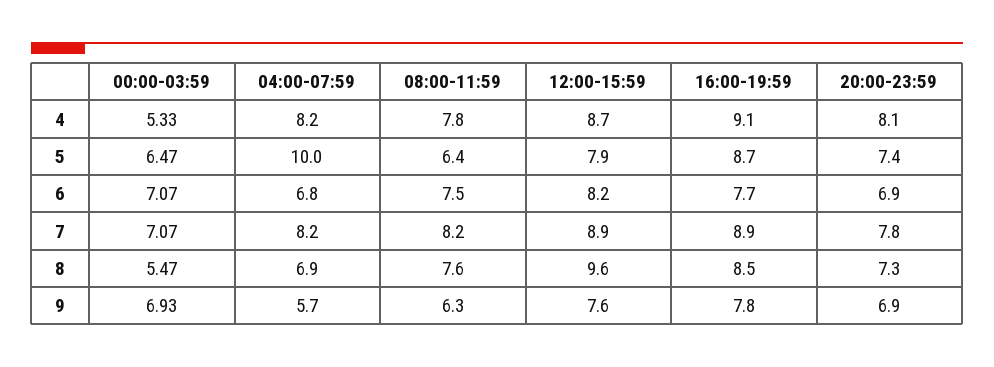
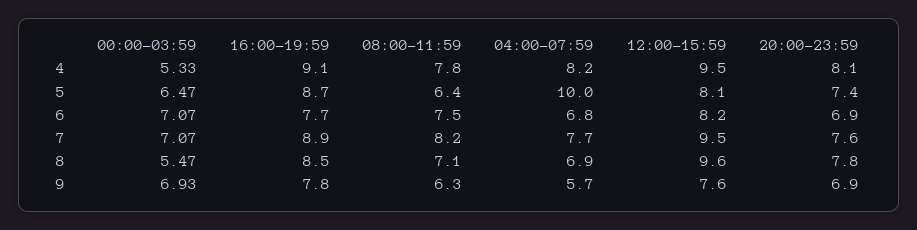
12:00-15:59, 4: 8.7 -> 9.5
12:00-15:59, 5: 7.9 -> 8.1
04:00-07:59, 7: 8.2 -> 7.7
12:00-15:59, 7: 8.9 -> 9.5
20:00-23:59, 7: 7.8 -> 7.6
08:00-11:59, 8: 7.6 -> 7.1
20:00-23:59, 8: 7.3 -> 7.8

